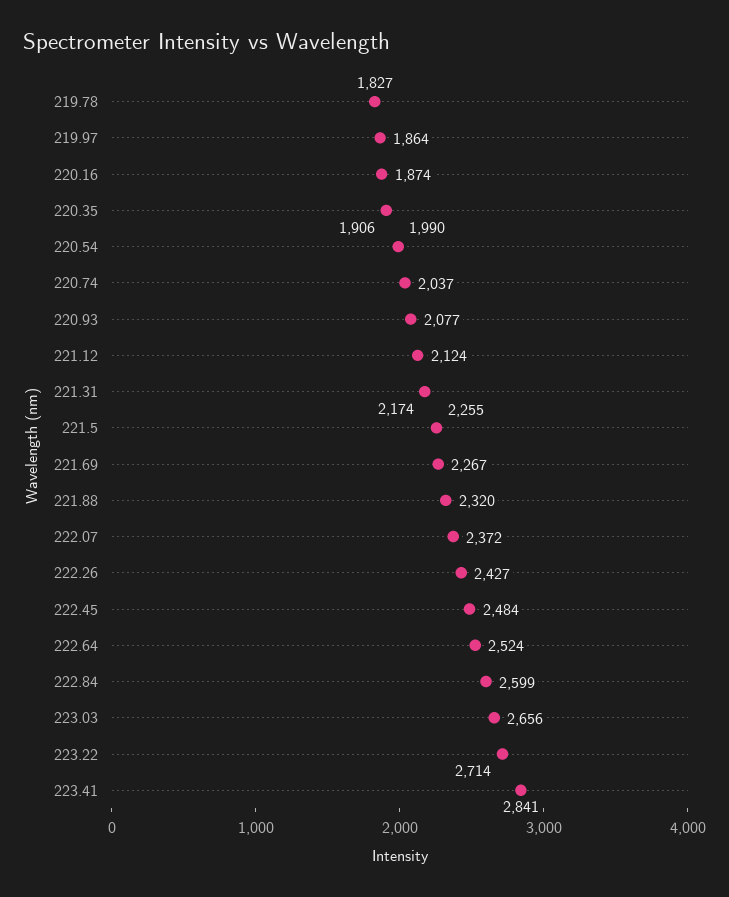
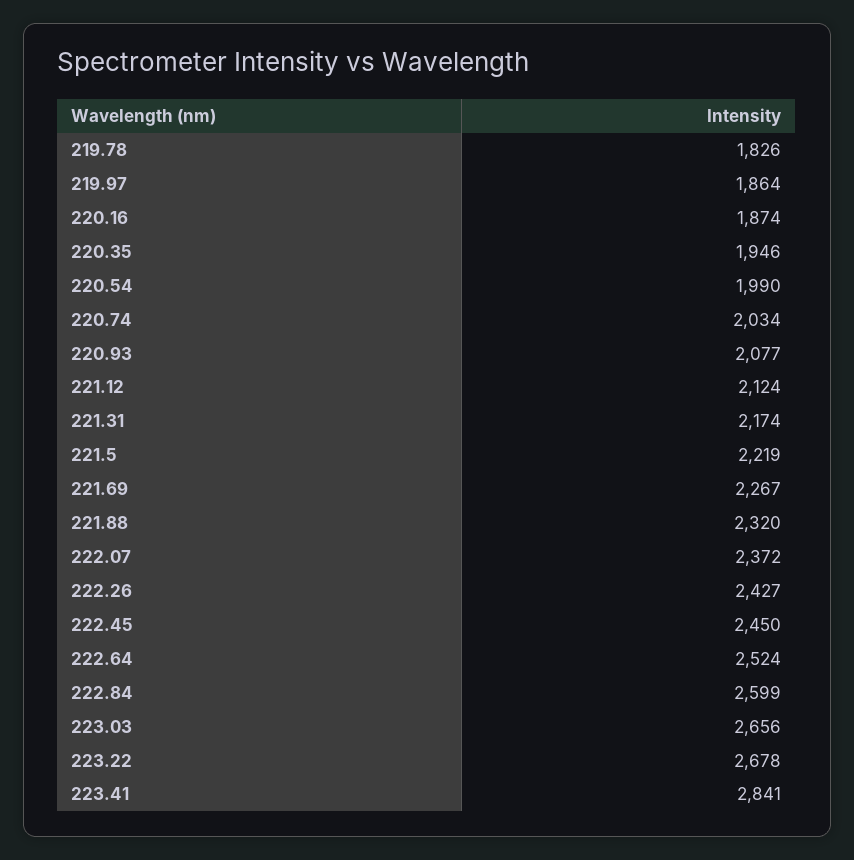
219.78: 1827 -> 1826
220.35: 1906 -> 1946
220.74: 2037 -> 2034
221.5: 2255 -> 2219
222.45: 2484 -> 2450
223.22: 2714 -> 2678

